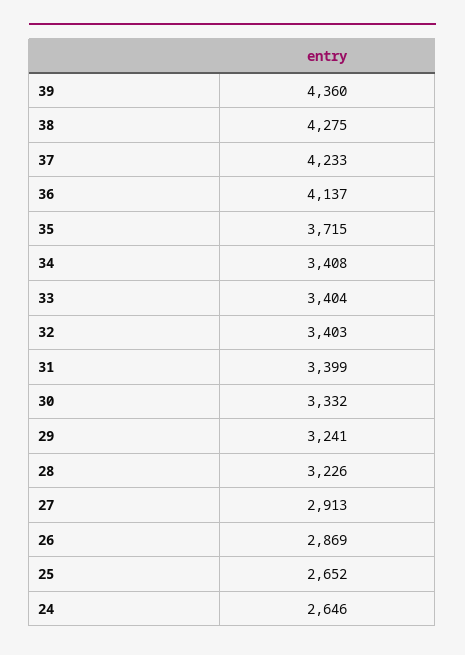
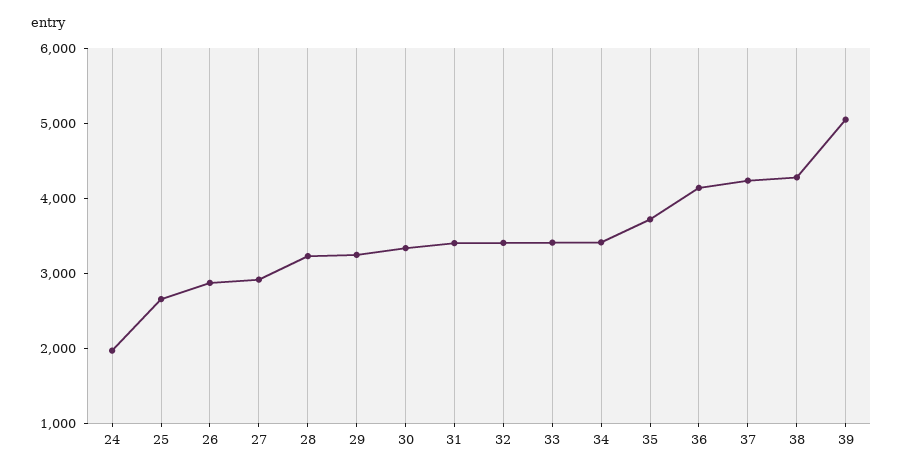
39: 4360 -> 5000
24: 2646 -> 2000

